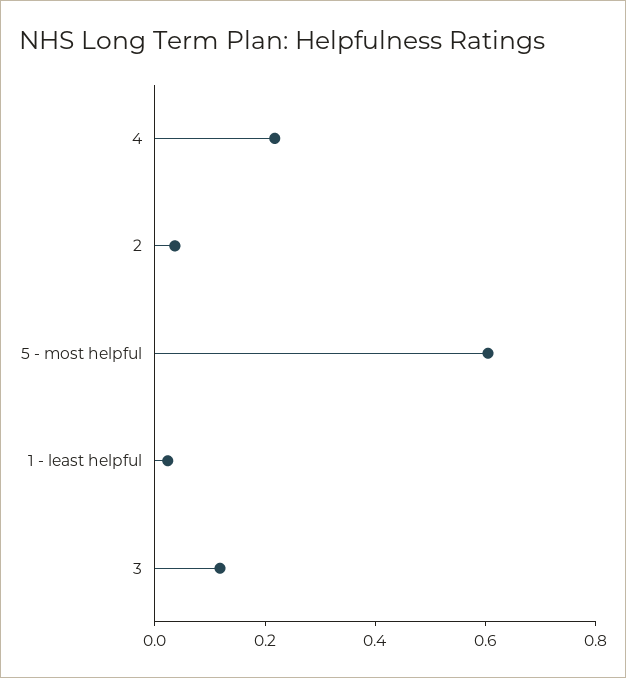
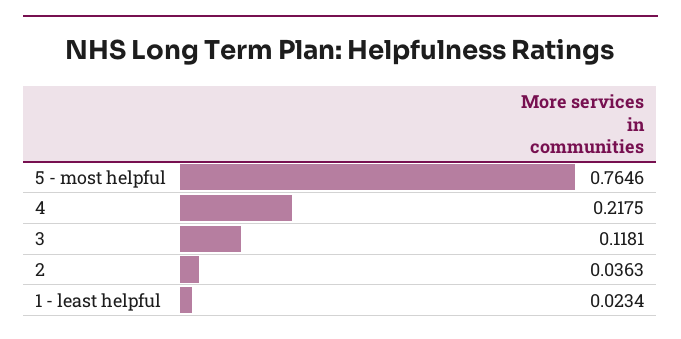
5 - most helpful: 0.6 -> 0.7646

